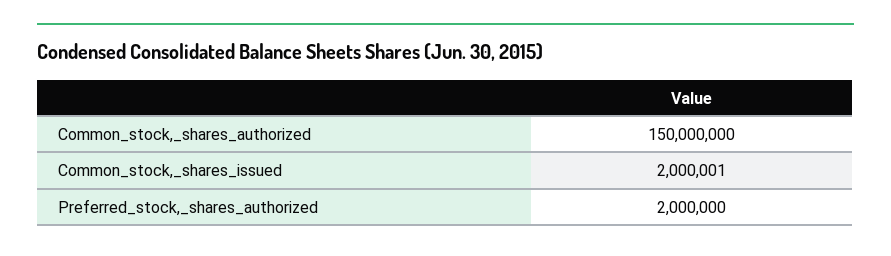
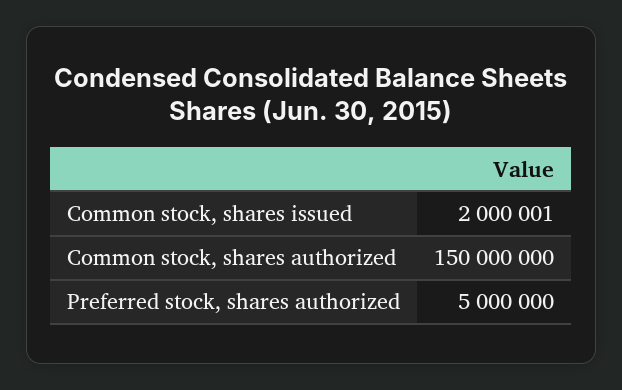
Preferred_stock,_shares_authorized: 2000000 -> 5000000

